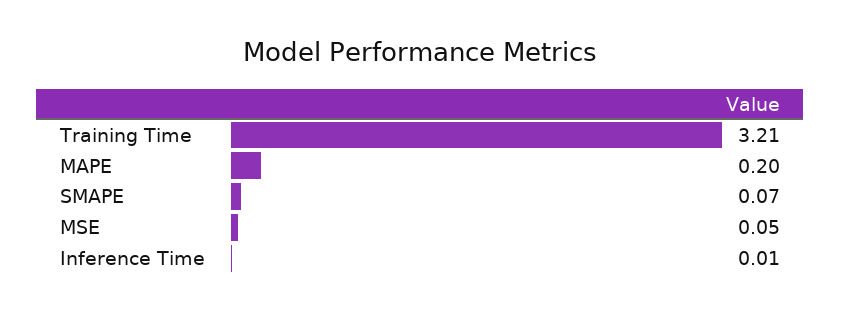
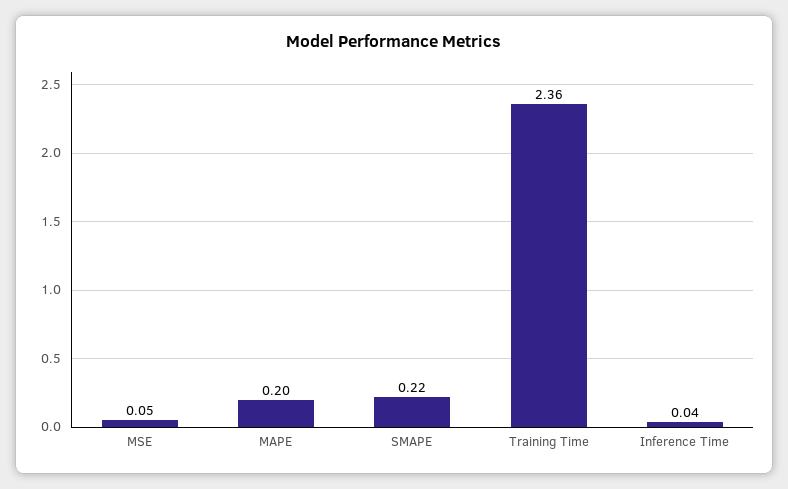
Training Time: 3.21 -> 2.36
SMAPE: 0.07 -> 0.22
Inference Time: 0.01 -> 0.04

